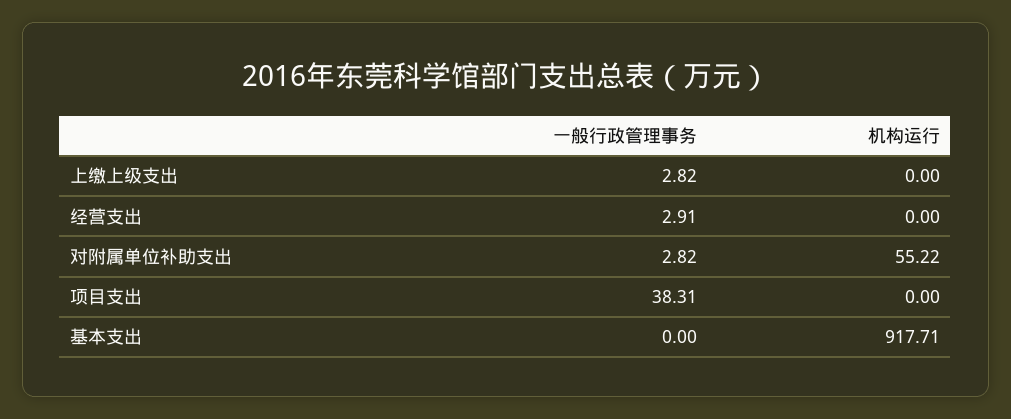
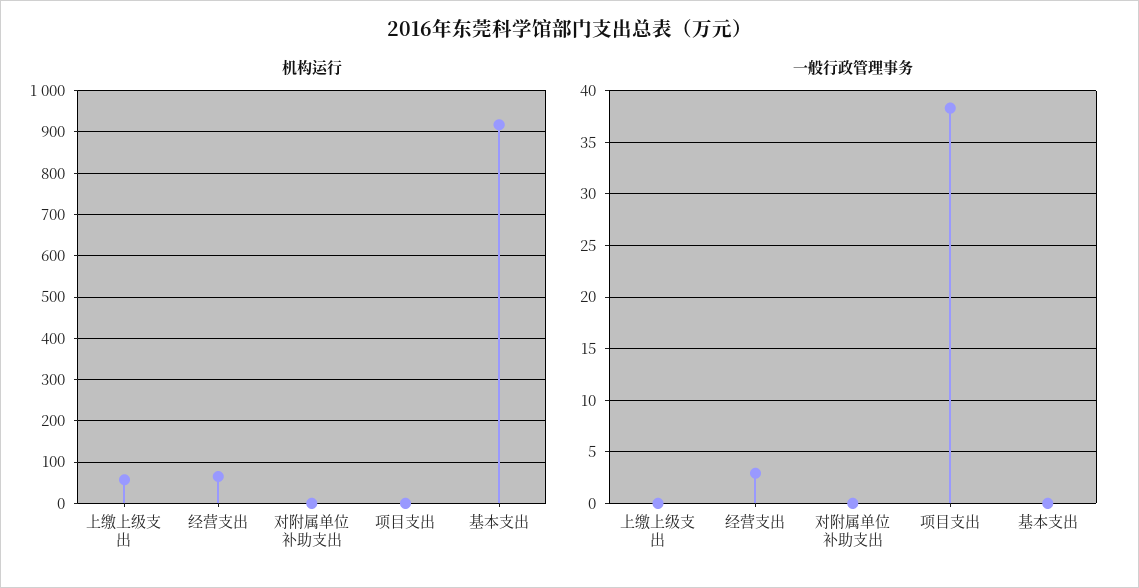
一般行政管理事务, 上缴上级支出: 2.82 -> 0
机构运行, 上缴上级支出: 0 -> 60
机构运行, 经营支出: 0 -> 60
一般行政管理事务, 对附属单位补助支出: 2.82 -> 0
机构运行, 对附属单位补助支出: 55.22 -> 0

